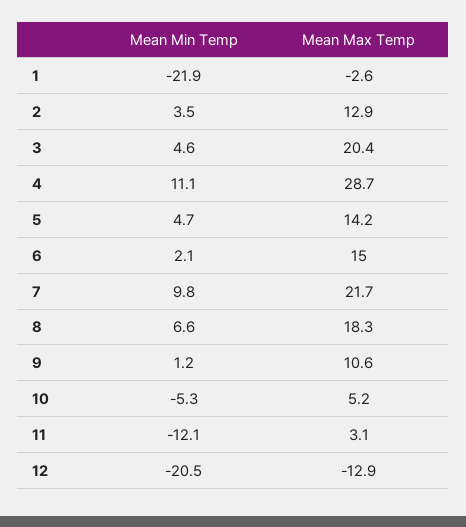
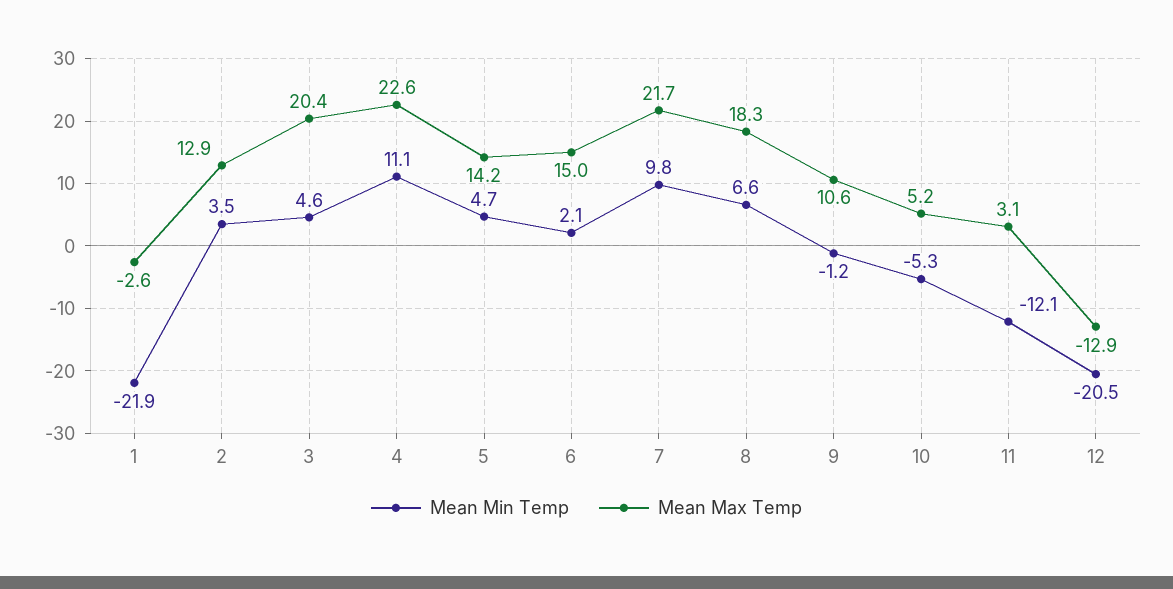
Mean Max Temp, 4: 28.7 -> 22.6
Mean Min Temp, 9: 1.2 -> -1.2

